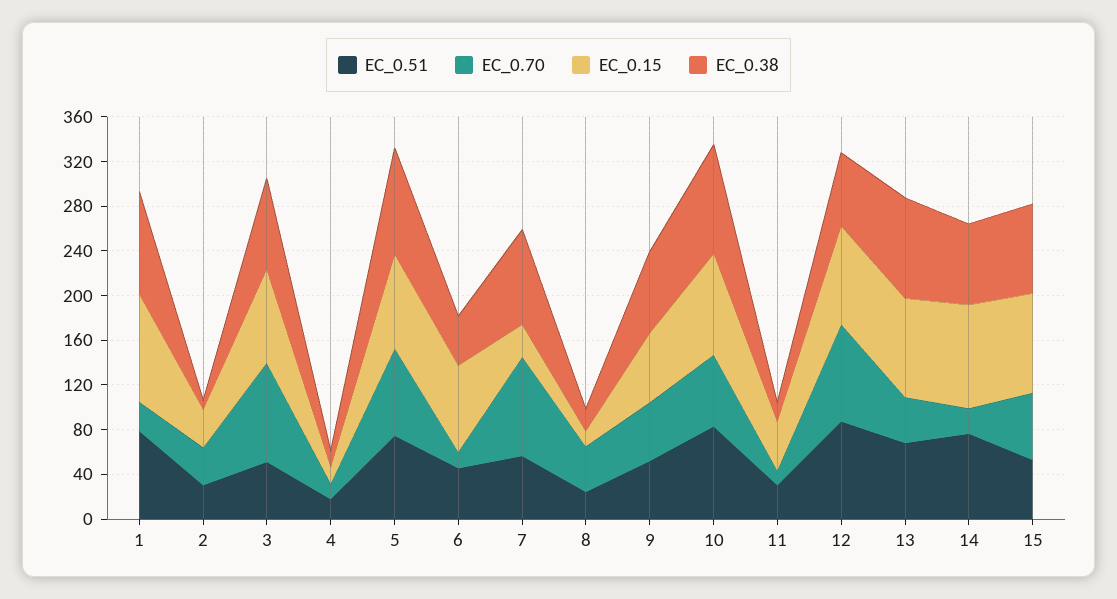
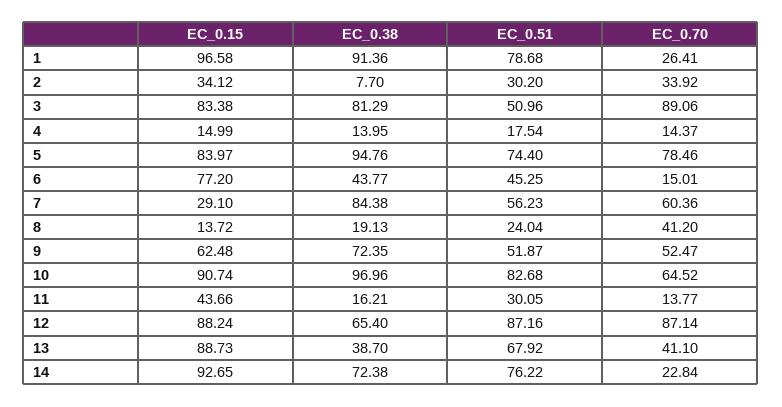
EC_0.70, 7: 90 -> 60.36
EC_0.38, 13: 90 -> 38.7
EC_0.51, 15: 50 -> none
EC_0.70, 15: 60 -> none
EC_0.15, 15: 90 -> none
EC_0.38, 15: 80 -> none

